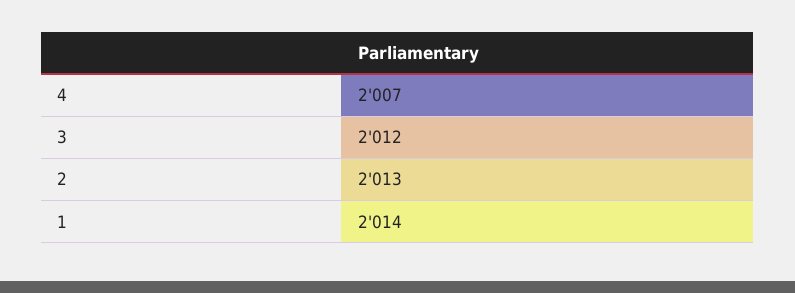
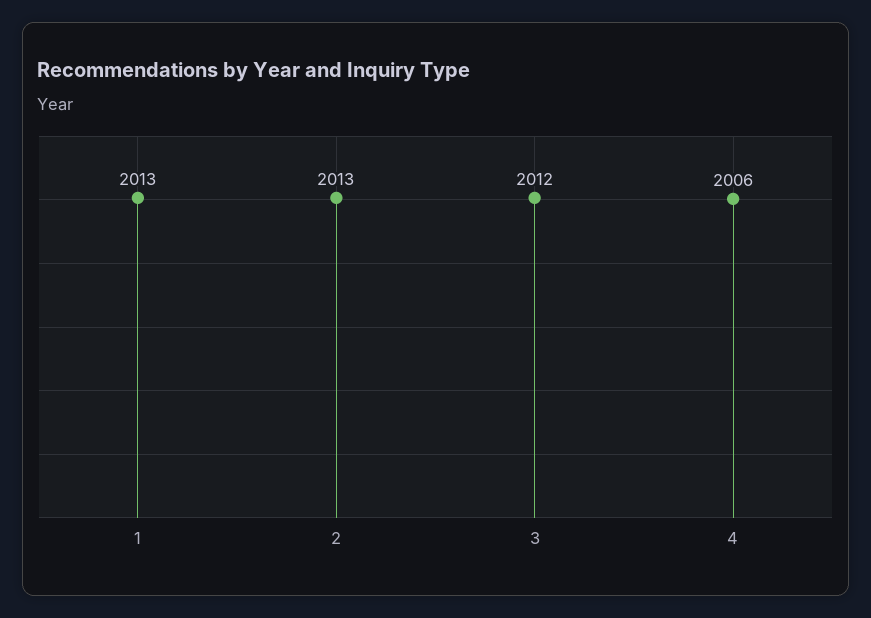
4: 2007 -> 2006
1: 2014 -> 2013

